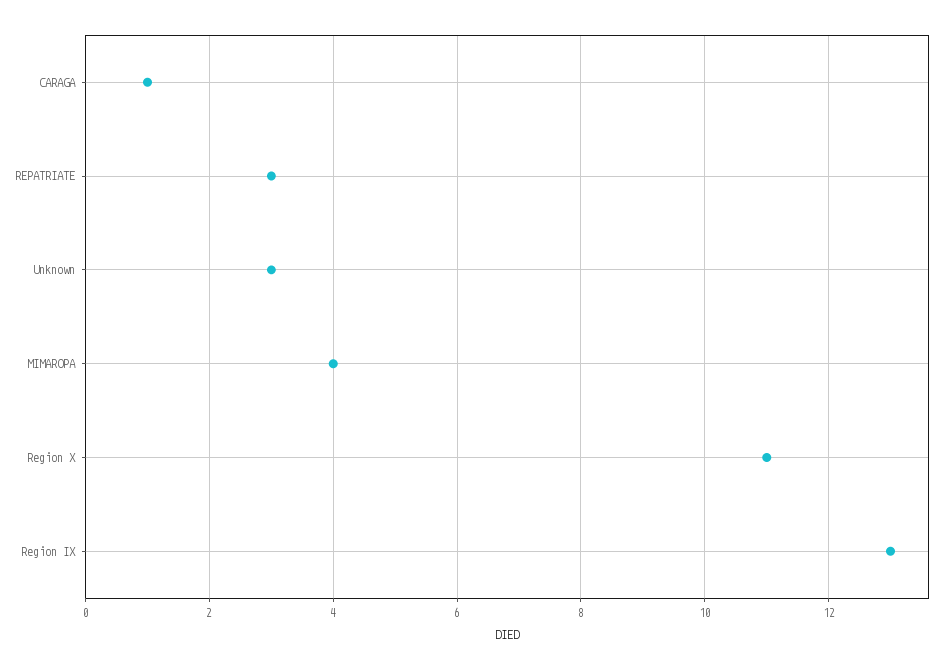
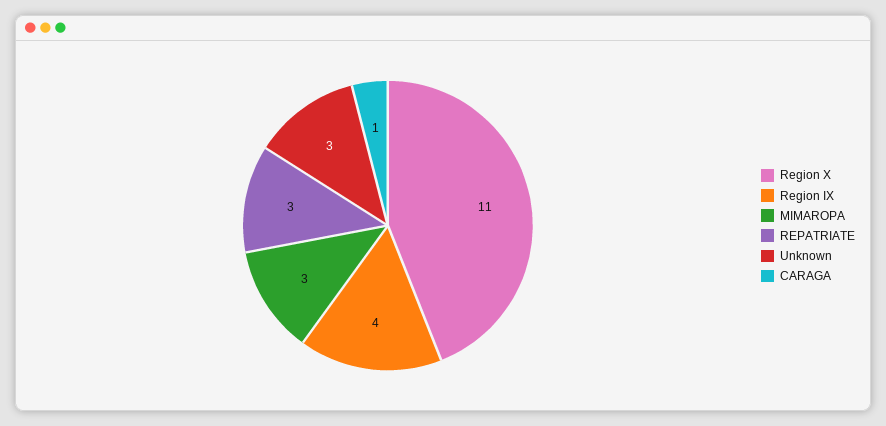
MIMAROPA: 4 -> 3
Region IX: 13 -> 4

